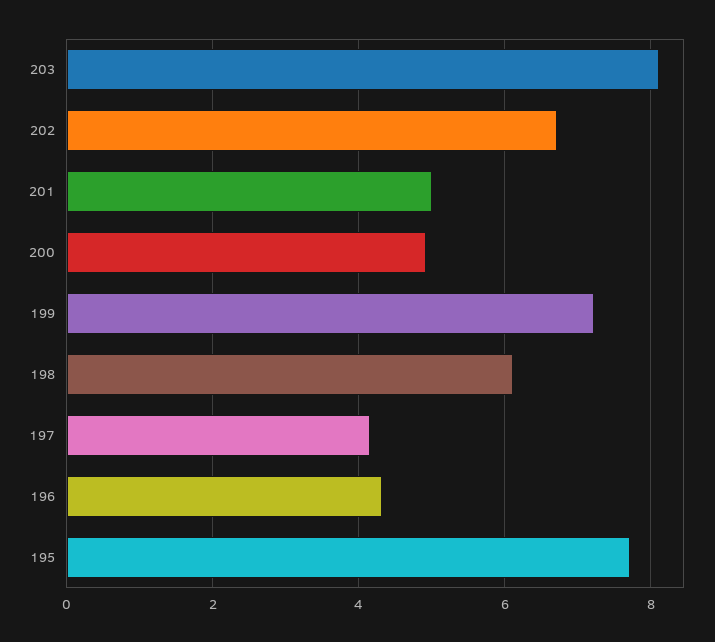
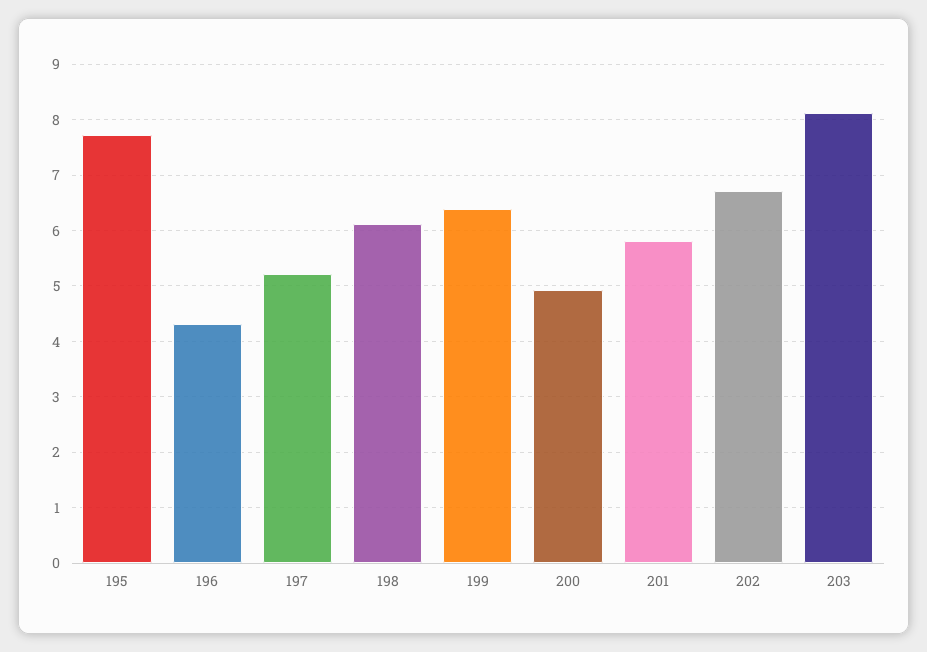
201: 5 -> 5.8
199: 7.2 -> 6.4
197: 4.2 -> 5.2

